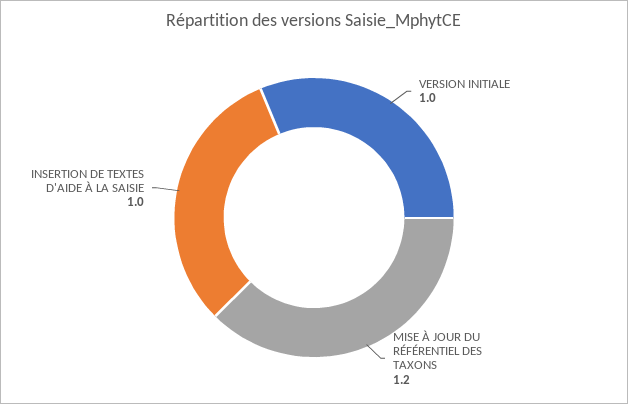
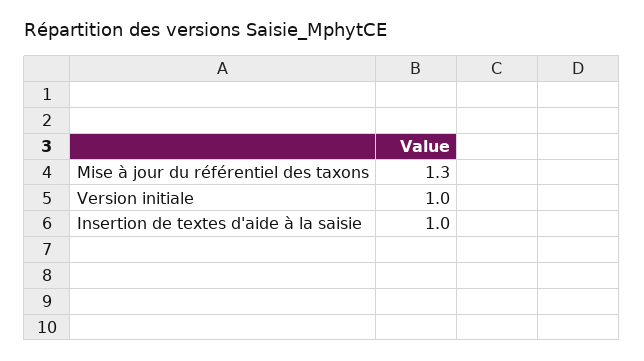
MISE À JOUR DU RÉFÉRENTIEL DES TAXONS: 1.2 -> 1.3

